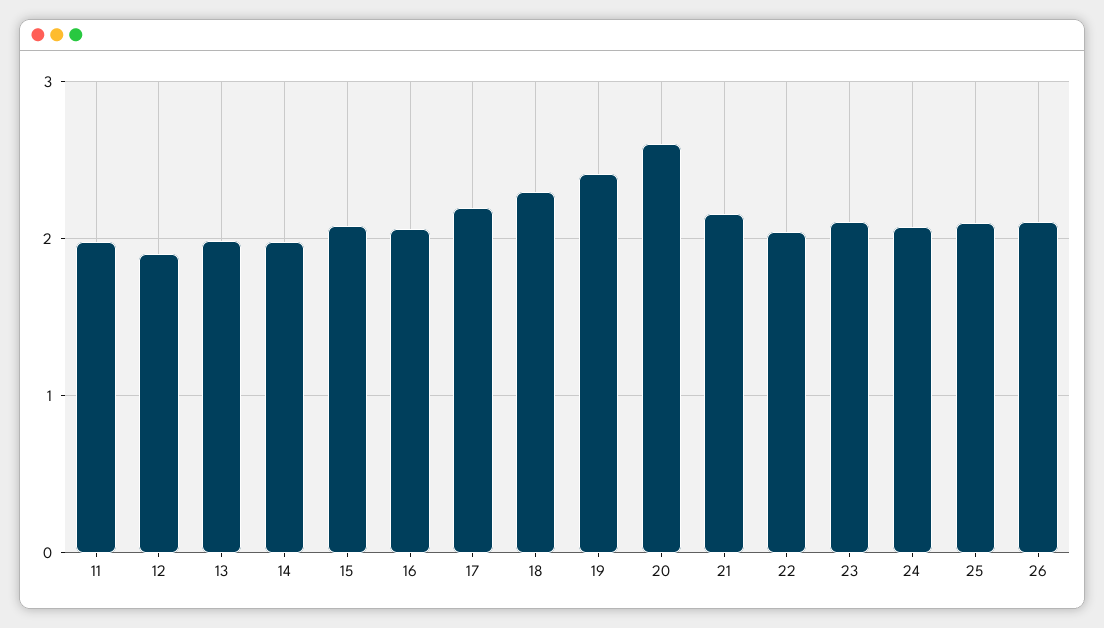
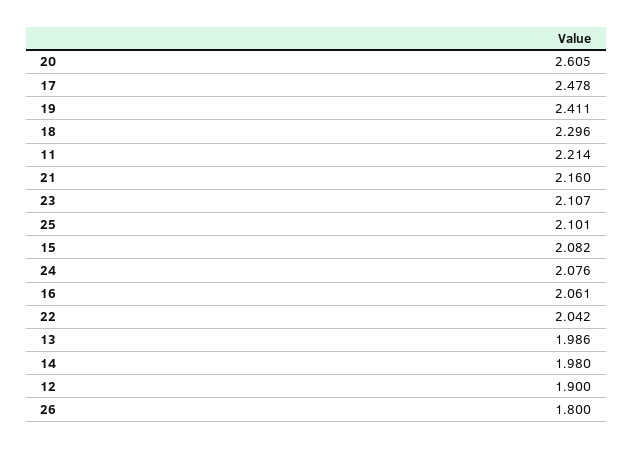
11: 2 -> 2.214
17: 2.2 -> 2.478
26: 2.1 -> 1.8

